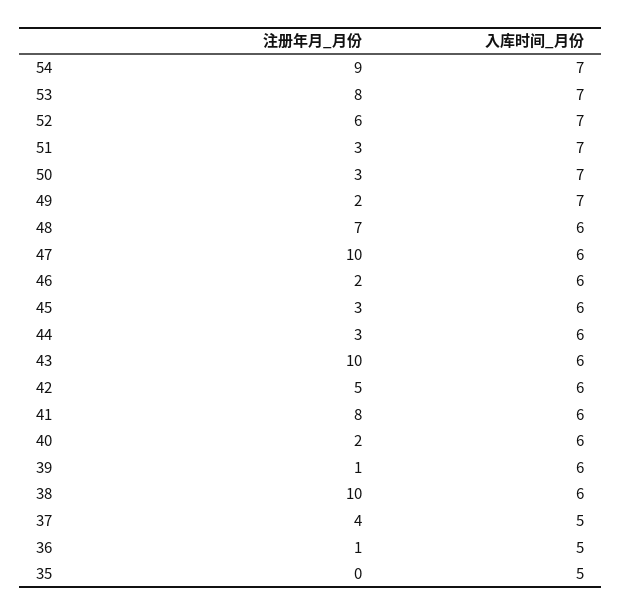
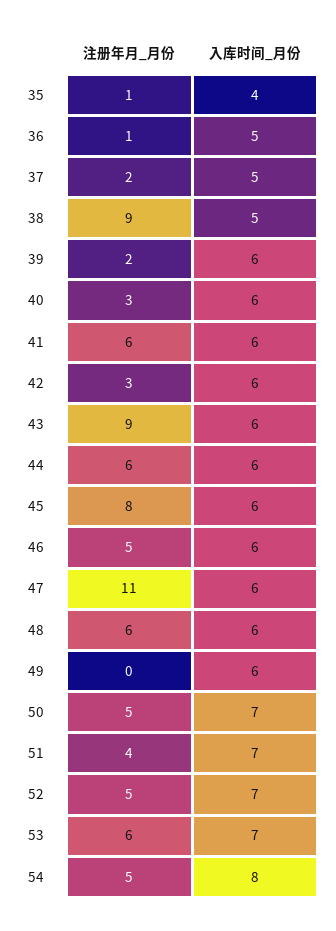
注册年月_月份, 54: 9 -> 5
入库时间_月份, 54: 7 -> 8
注册年月_月份, 53: 8 -> 6
注册年月_月份, 52: 6 -> 5
注册年月_月份, 51: 3 -> 4
注册年月_月份, 50: 3 -> 5
注册年月_月份, 49: 2 -> 0
入库时间_月份, 49: 7 -> 6
注册年月_月份, 48: 7 -> 6
注册年月_月份, 47: 10 -> 11
注册年月_月份, 46: 2 -> 5
注册年月_月份, 45: 3 -> 8
注册年月_月份, 44: 3 -> 6
注册年月_月份, 43: 10 -> 9
注册年月_月份, 42: 5 -> 3
注册年月_月份, 41: 8 -> 6
注册年月_月份, 40: 2 -> 3
注册年月_月份, 39: 1 -> 2
注册年月_月份, 38: 10 -> 9
入库时间_月份, 38: 6 -> 5
注册年月_月份, 37: 4 -> 2
注册年月_月份, 35: 0 -> 1
入库时间_月份, 35: 5 -> 4

